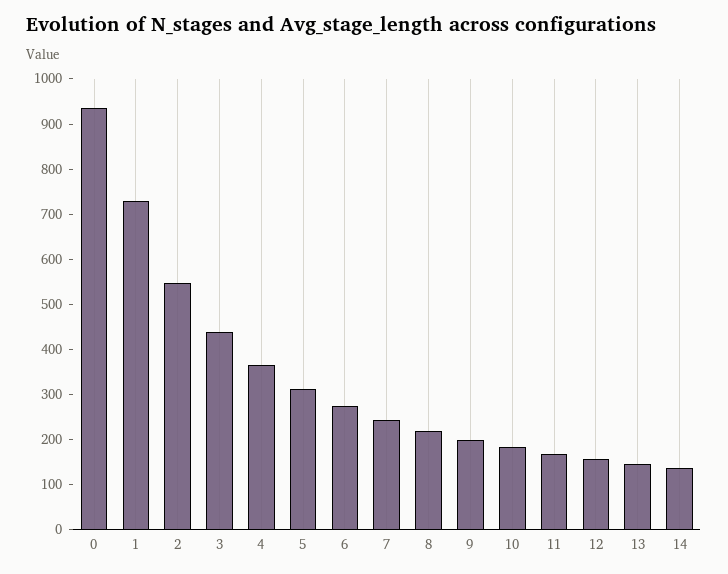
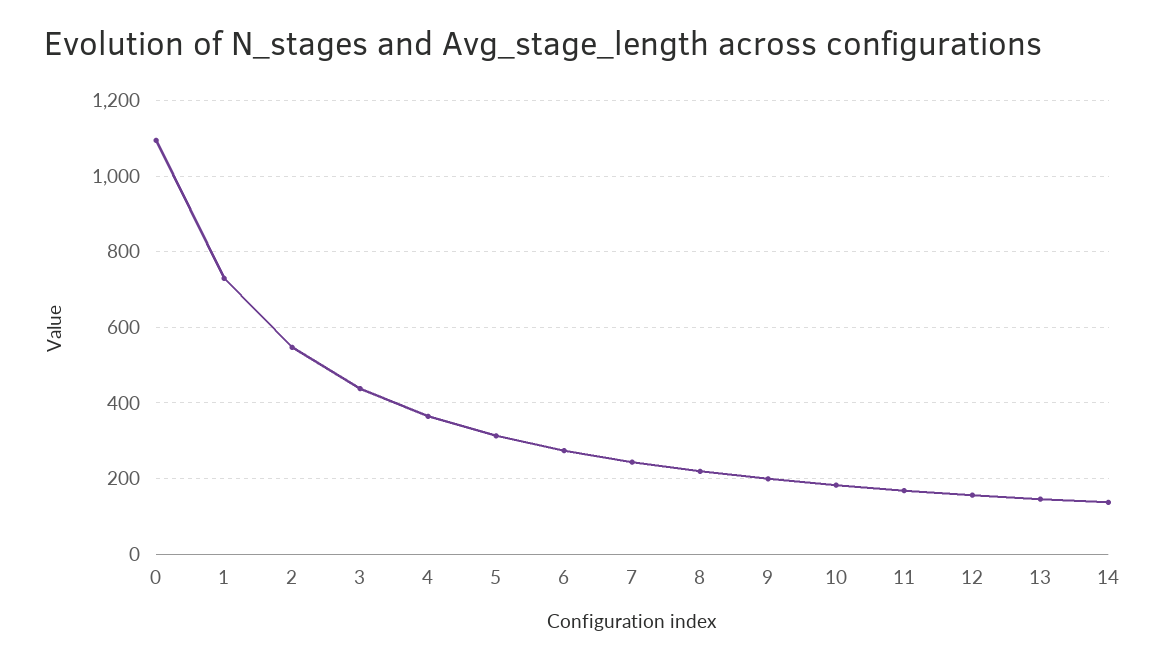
0: 940 -> 1100

